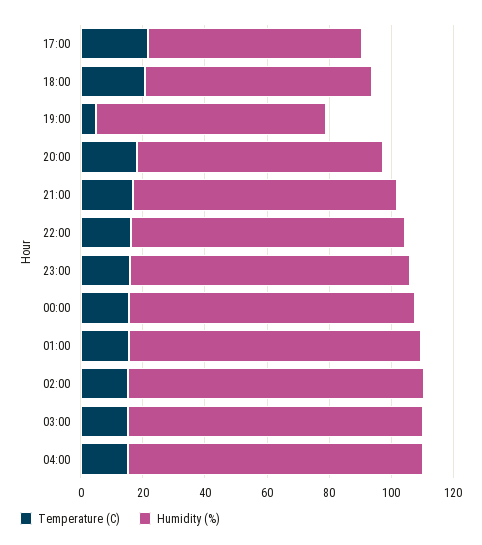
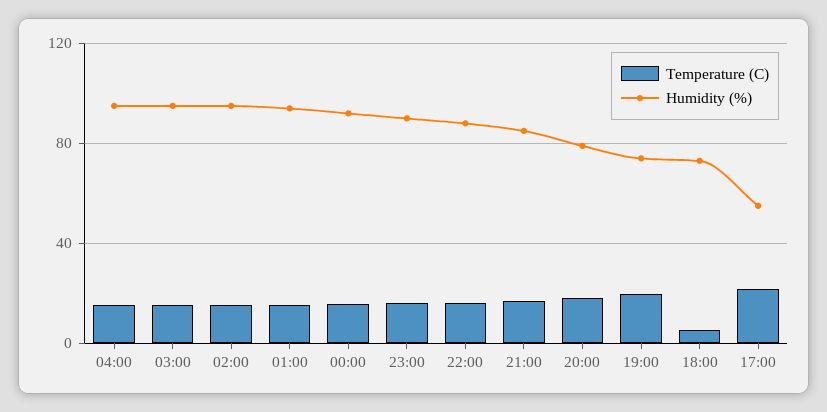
Humidity (%), 17:00: 70 -> 55
Temperature (C), 18:00: 20 -> 5
Temperature (C), 19:00: 5 -> 20

